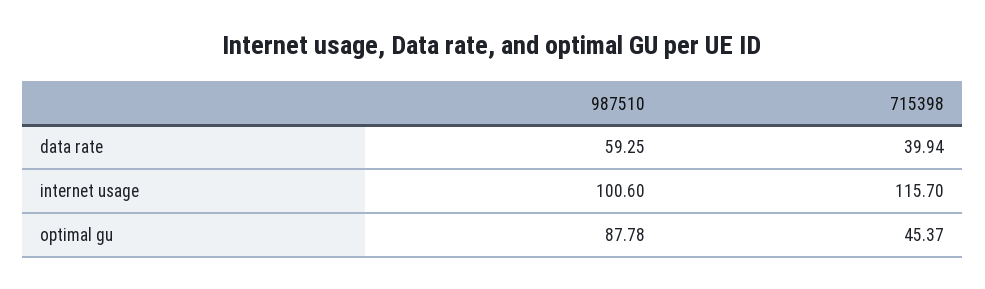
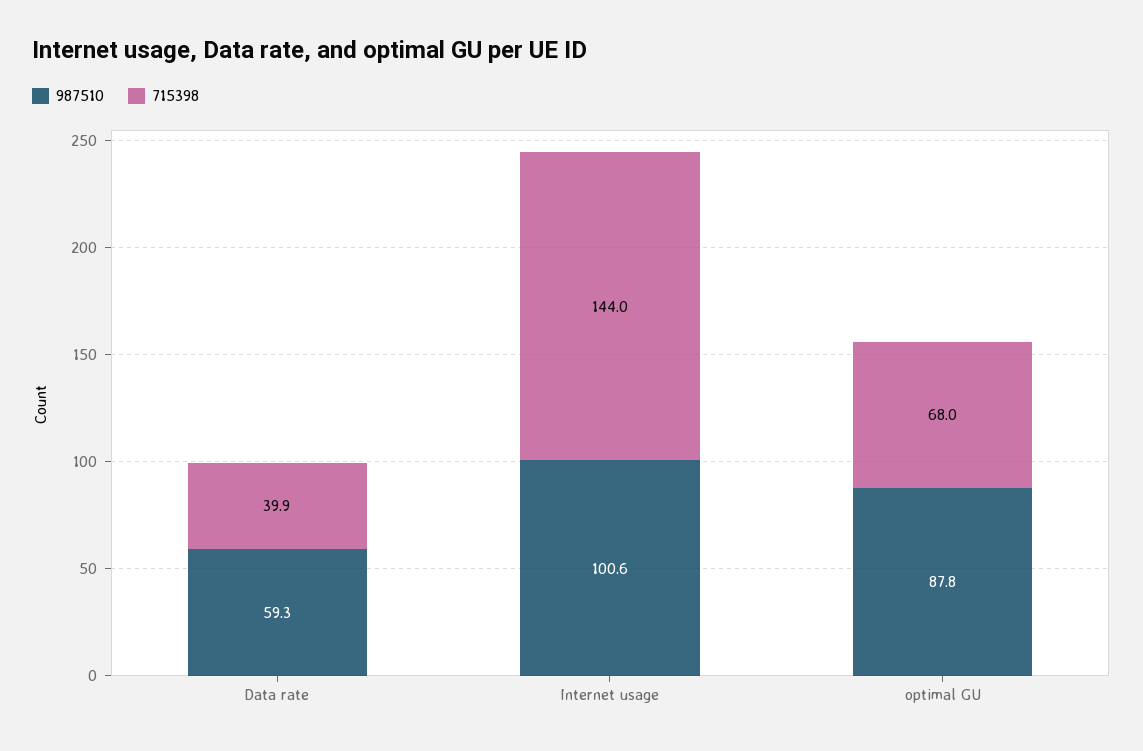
715398, internet usage: 115.7 -> 144
715398, optimal gu: 45.37 -> 68

